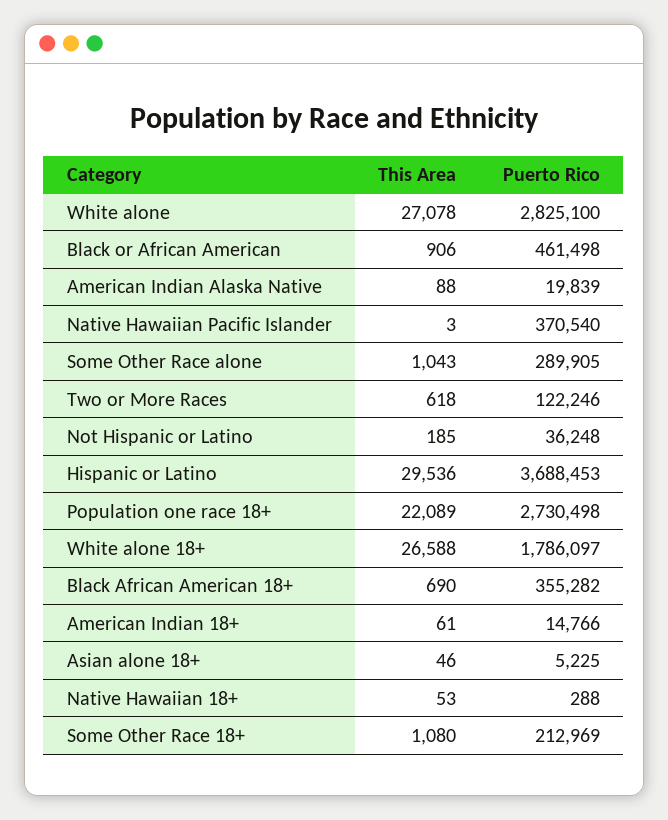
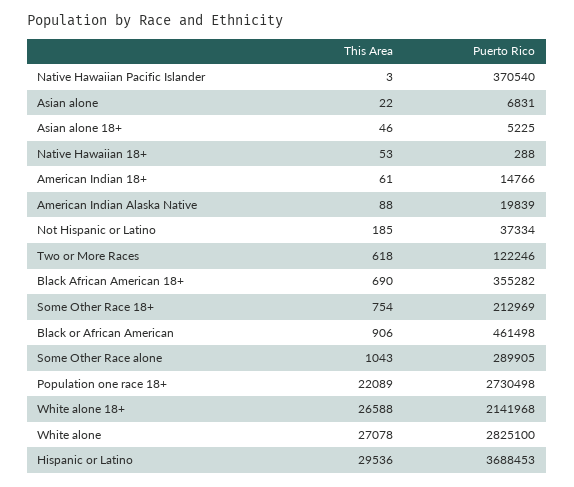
Puerto Rico, Not Hispanic or Latino: 36248 -> 37334
Puerto Rico, White alone 18+: 1786097 -> 2141968
This Area, Some Other Race 18+: 1080 -> 754
This Area, Asian alone: none -> 22
Puerto Rico, Asian alone: none -> 6831

